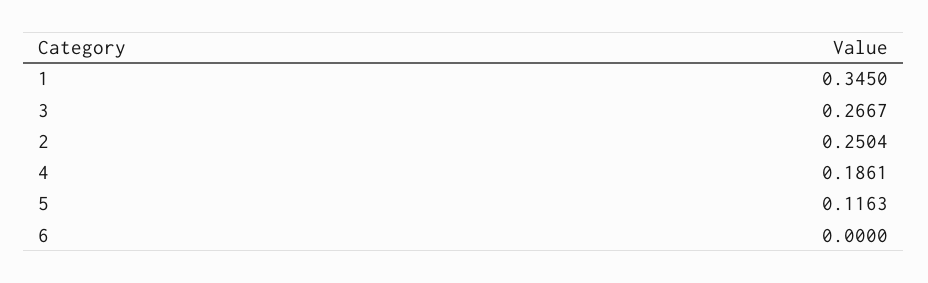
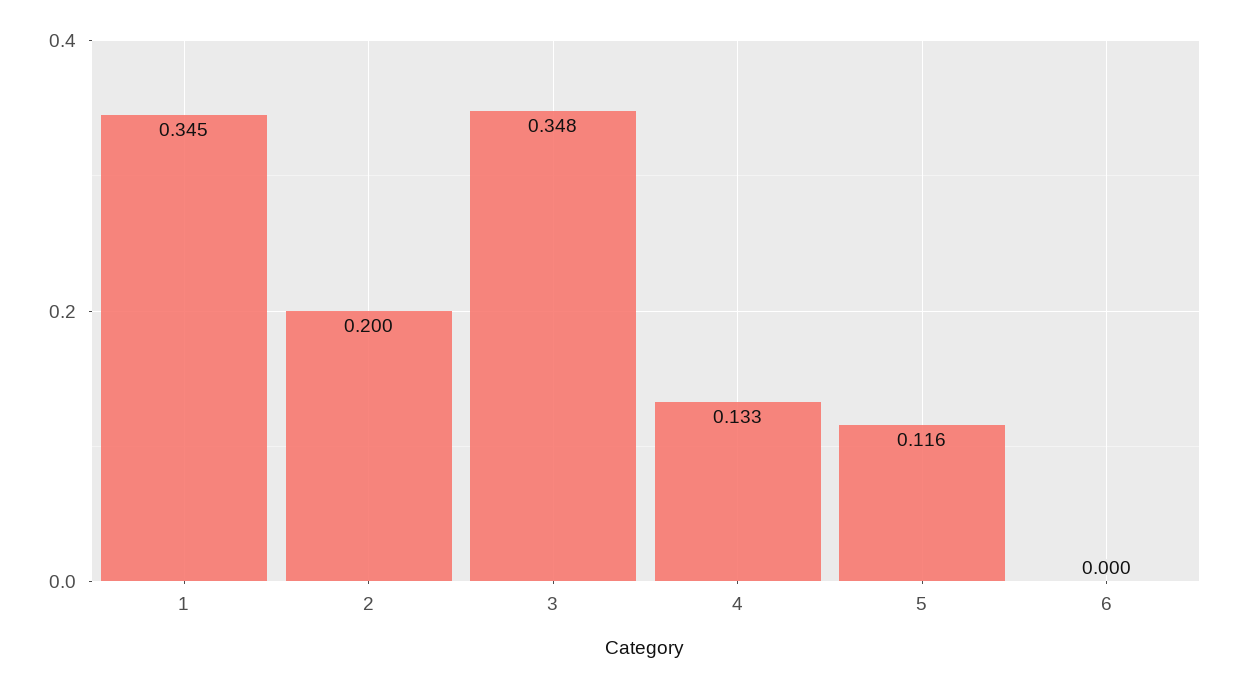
3: 0.2667 -> 0.348
2: 0.2504 -> 0.2
4: 0.1861 -> 0.133

